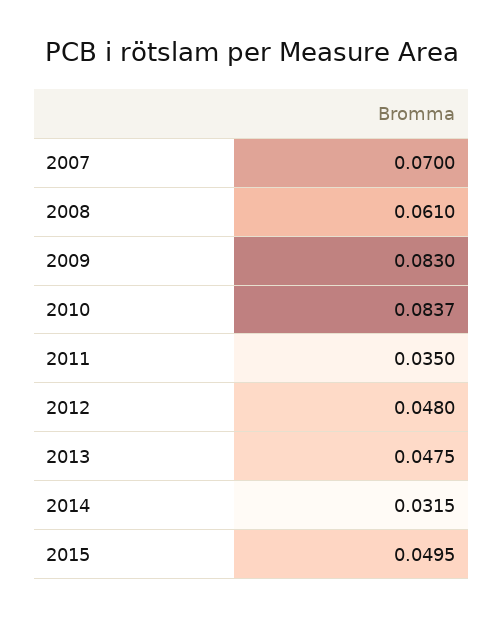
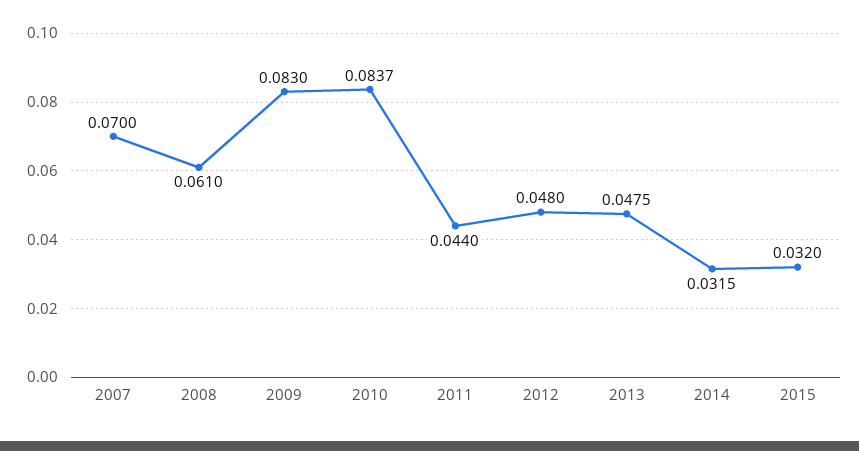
2011: 0.035 -> 0.044
2015: 0.0495 -> 0.032

